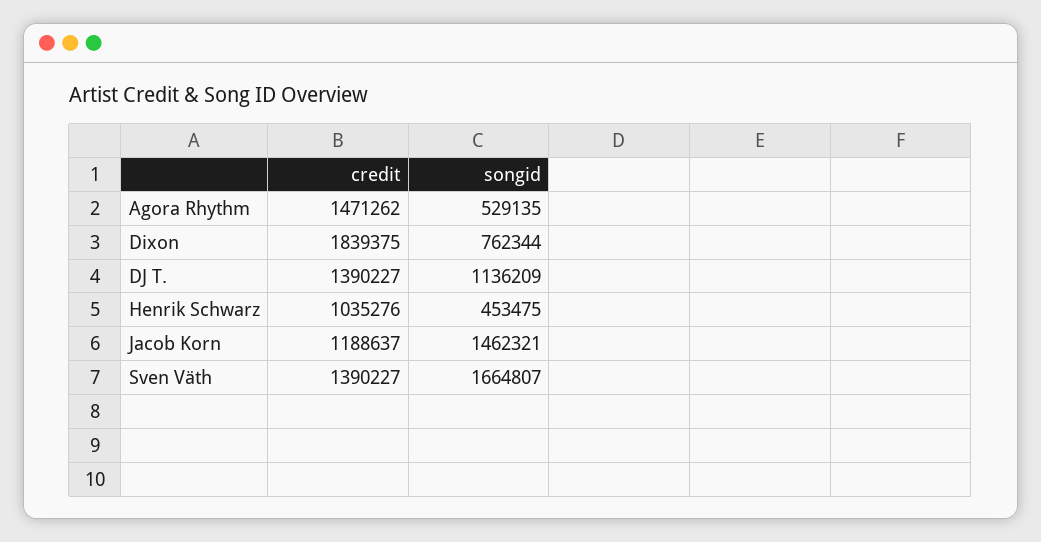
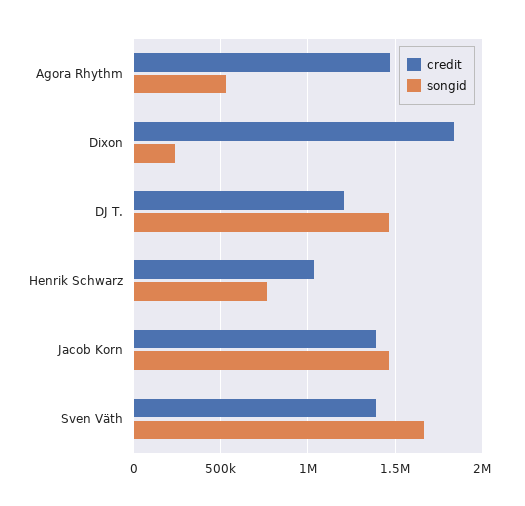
songid, Dixon: 762344 -> 250000
credit, DJ T.: 1390227 -> 1200000
songid, DJ T.: 1136209 -> 1450000
songid, Henrik Schwarz: 453475 -> 750000
credit, Jacob Korn: 1188637 -> 1400000

